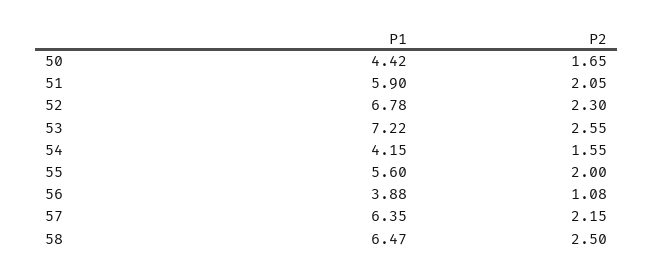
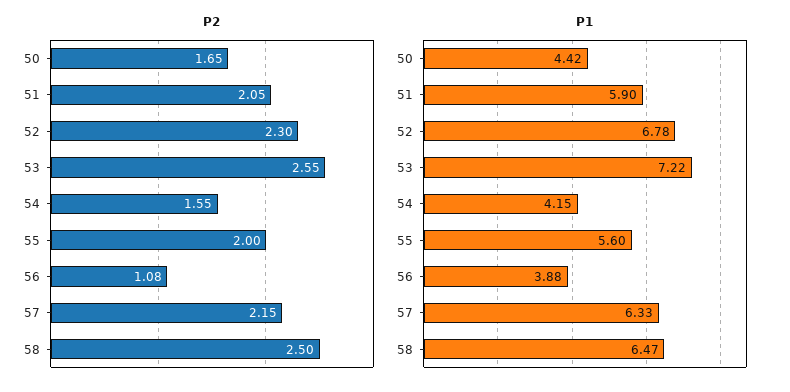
P1, 57: 6.35 -> 6.33

